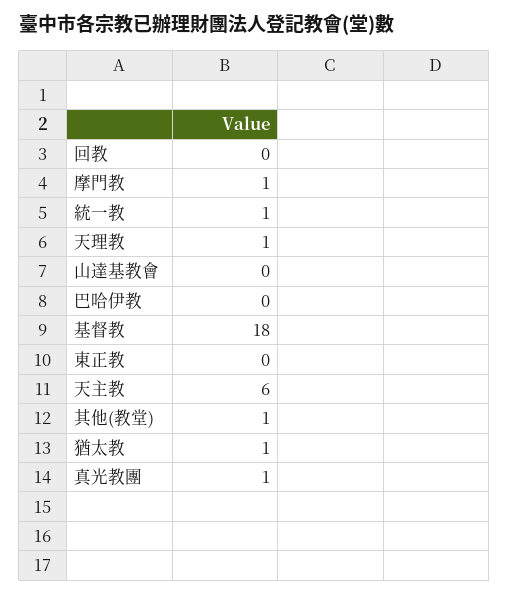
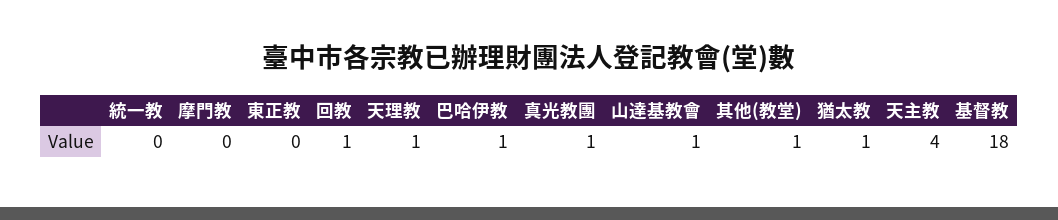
回教: 0 -> 1
摩門教: 1 -> 0
統一教: 1 -> 0
山達基教會: 0 -> 1
巴哈伊教: 0 -> 1
天主教: 6 -> 4

